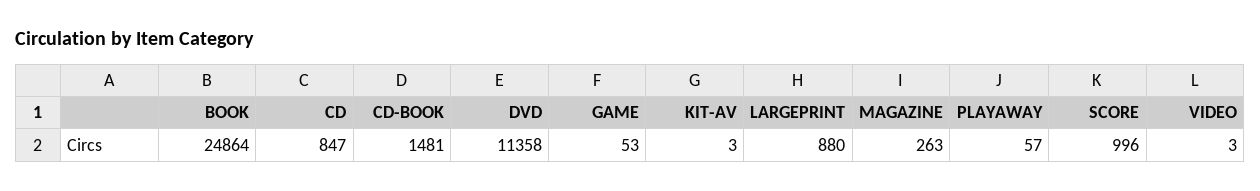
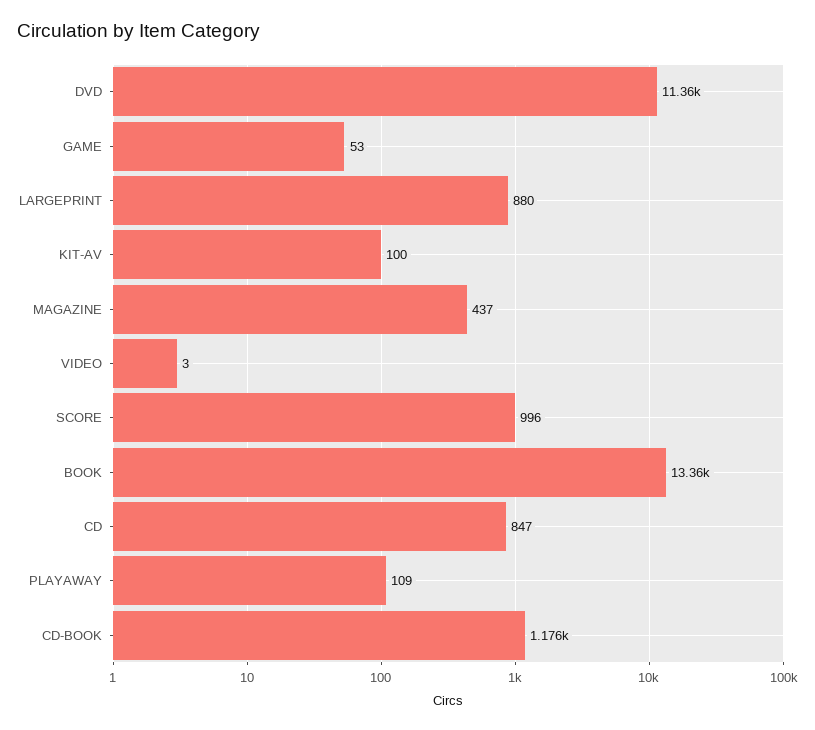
BOOK: 24864 -> 13360
CD-BOOK: 1481 -> 1176
KIT-AV: 3 -> 100
MAGAZINE: 263 -> 437
PLAYAWAY: 57 -> 109

